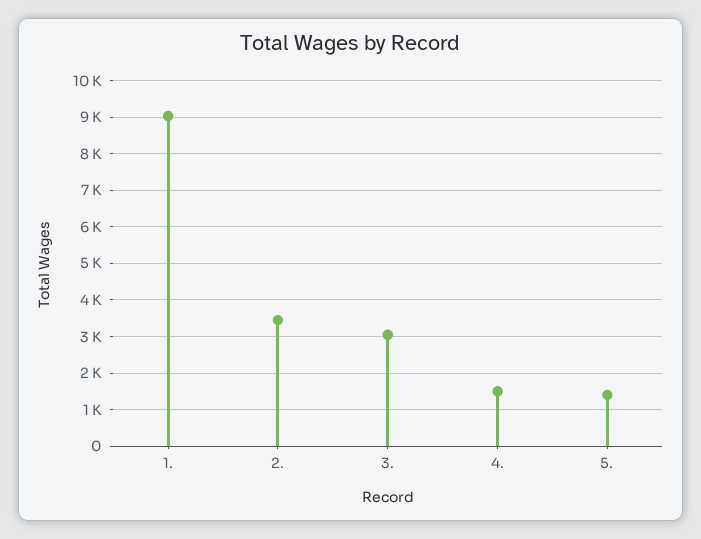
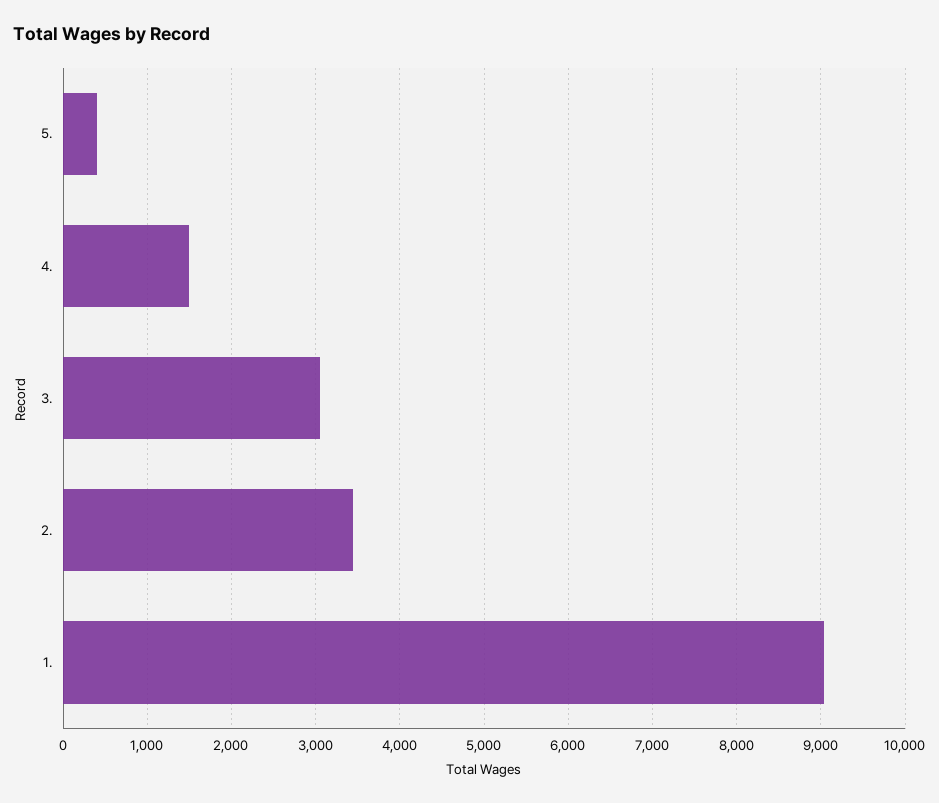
5.: 1400 -> 400

